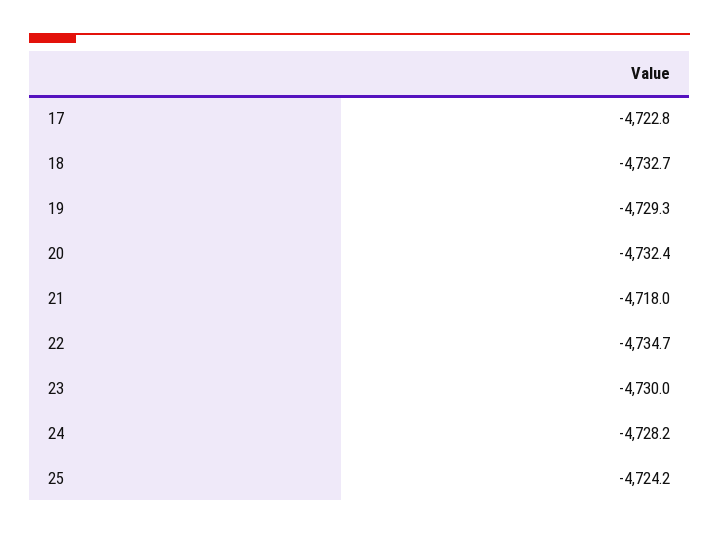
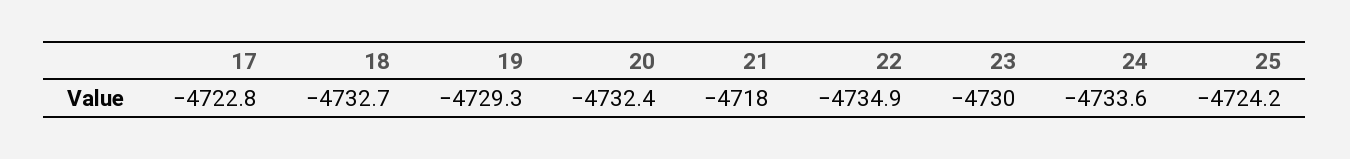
22: -4734.7 -> -4734.9
24: -4728.2 -> -4733.6

